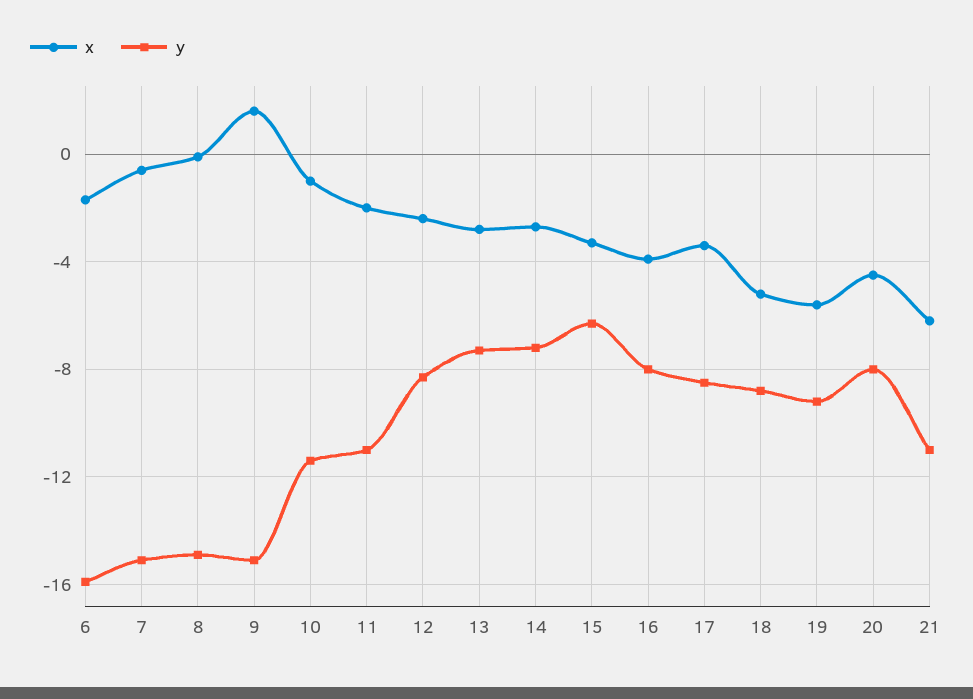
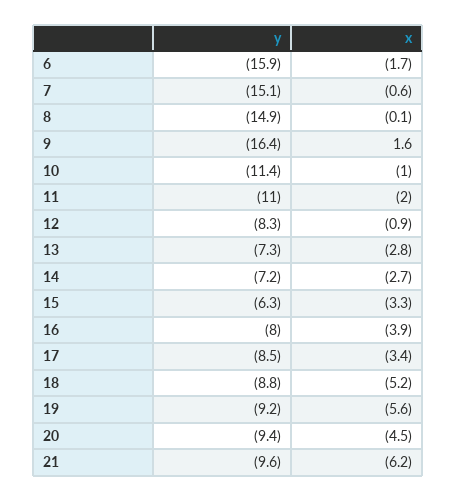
y, 9: -15 -> -16.4
x, 12: -2.5 -> -0.9
y, 20: -8 -> -9.4
y, 21: -11 -> -9.6

